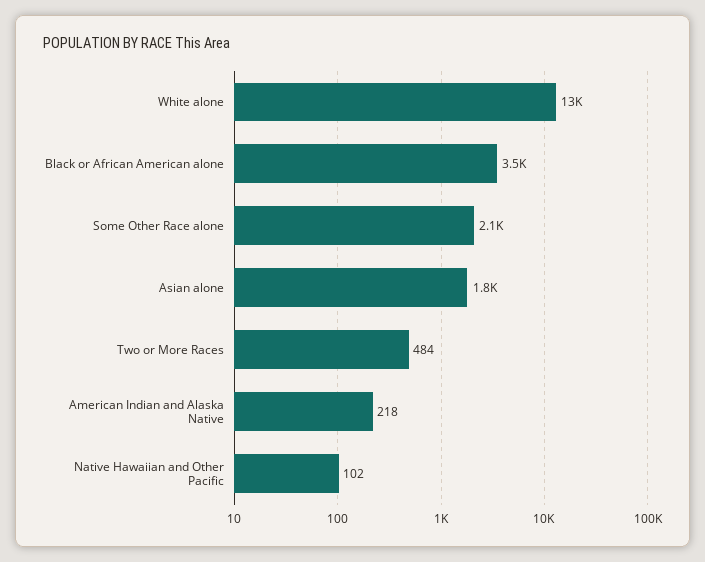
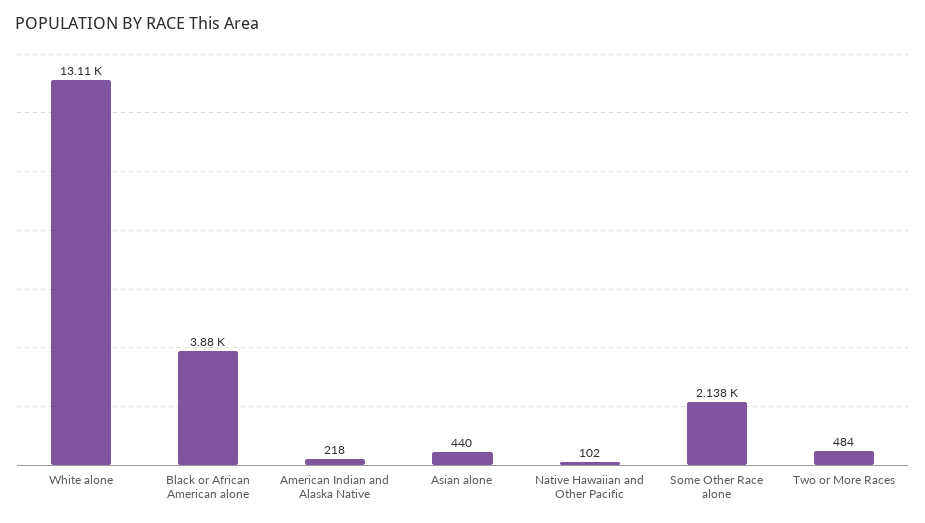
Black or African American alone: 3500 -> 3880
Asian alone: 1800 -> 440

